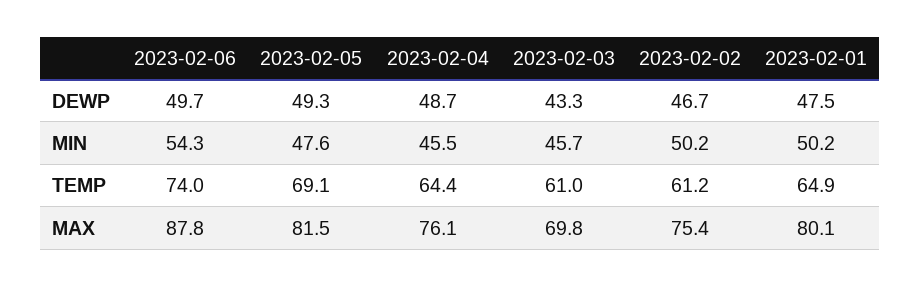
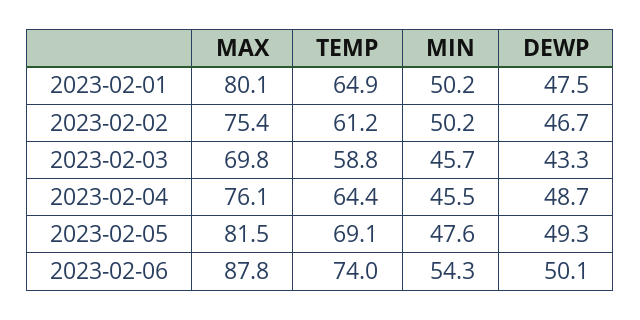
2023-02-06, DEWP: 49.7 -> 50.1
2023-02-03, TEMP: 61 -> 58.8

